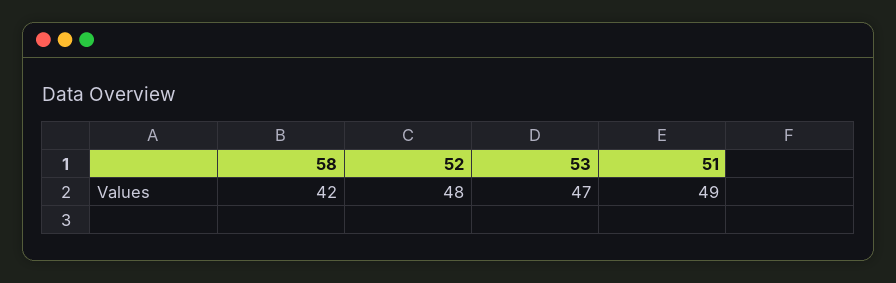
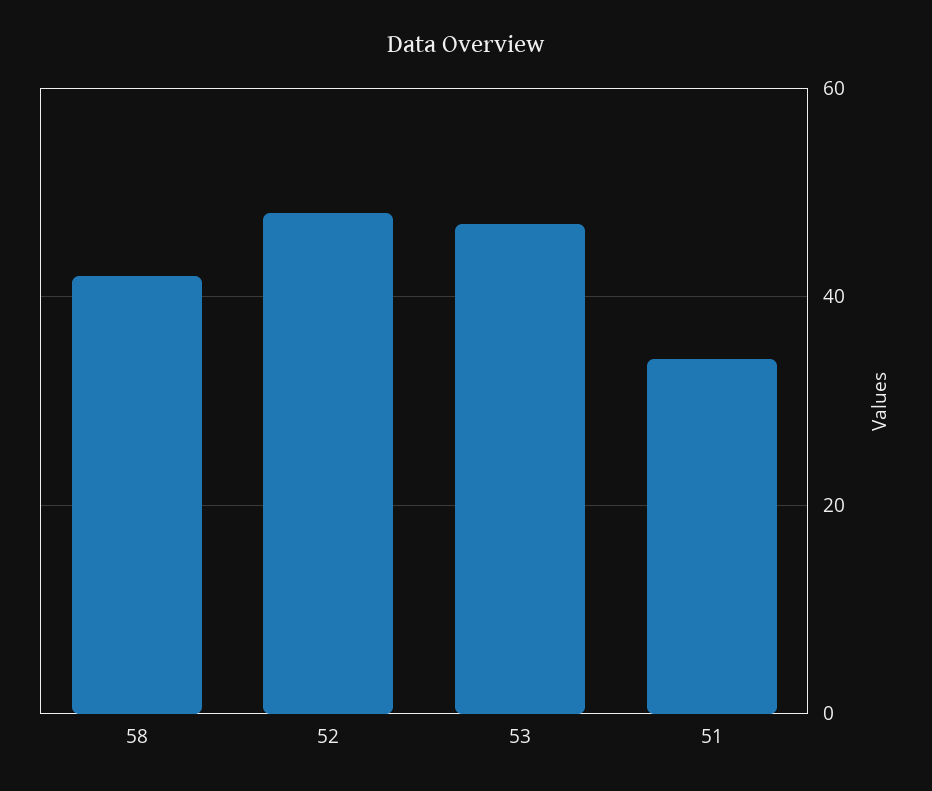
51: 49 -> 35

